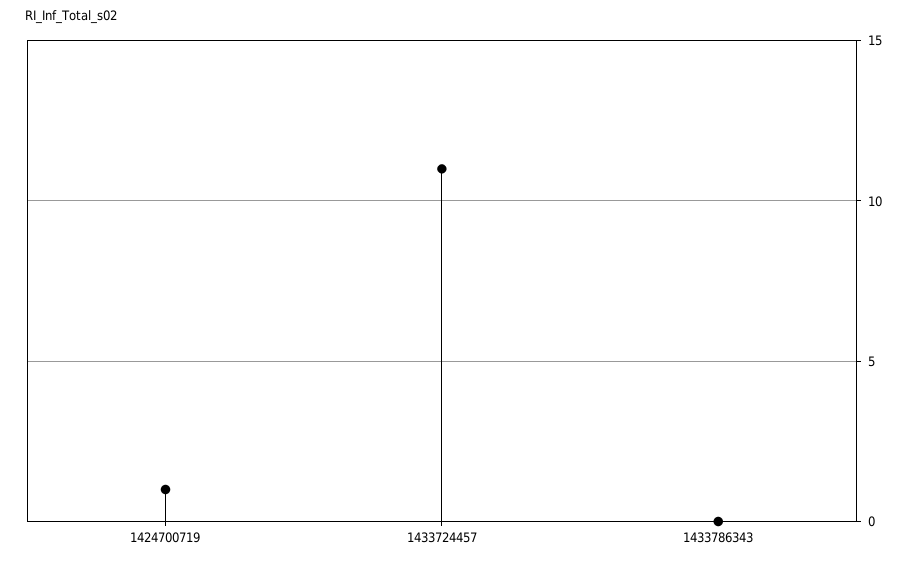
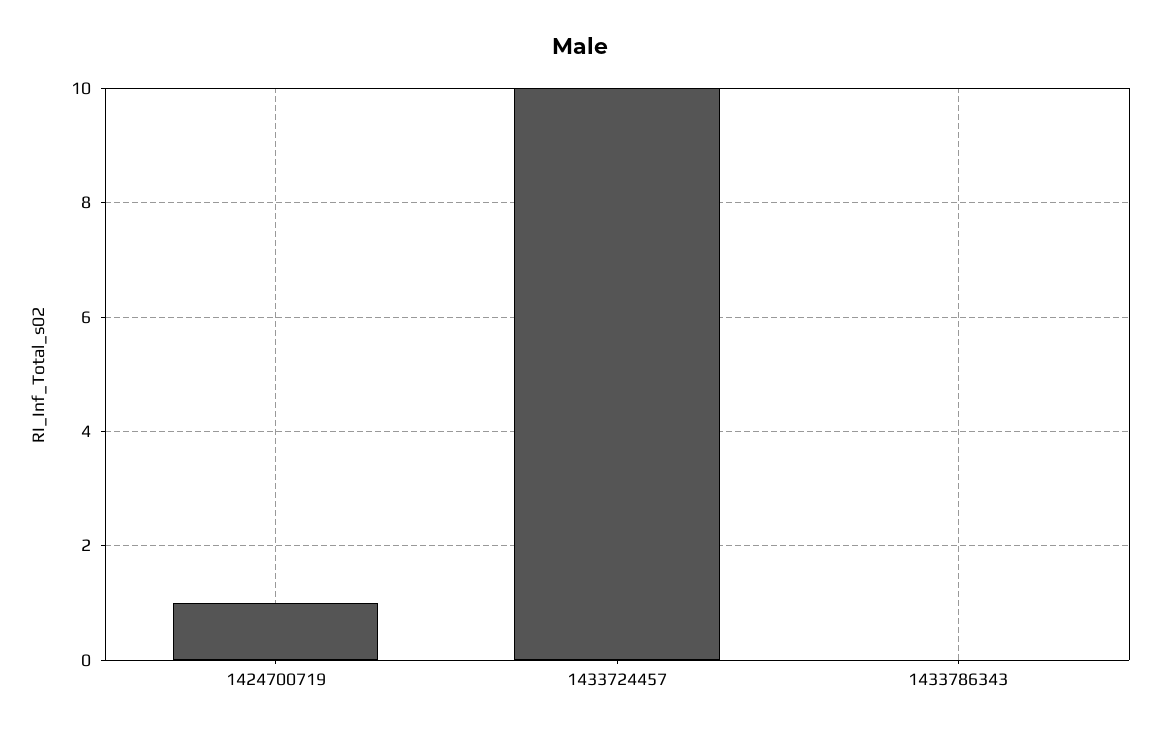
1433724457: 11 -> 10

